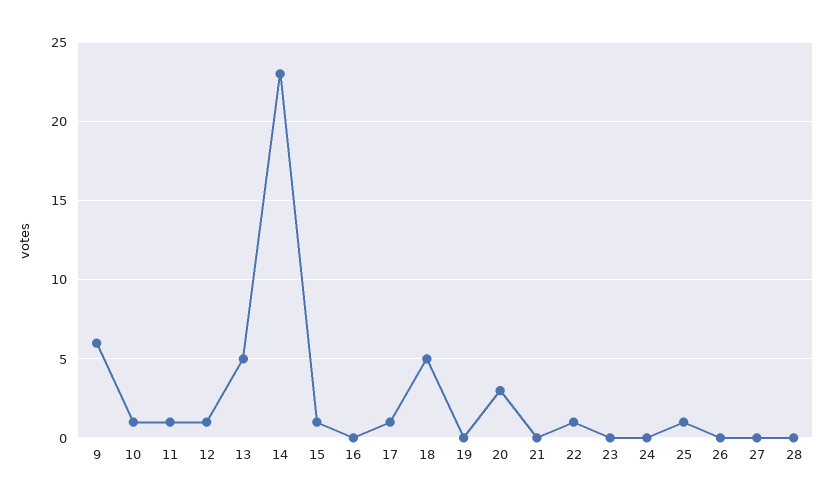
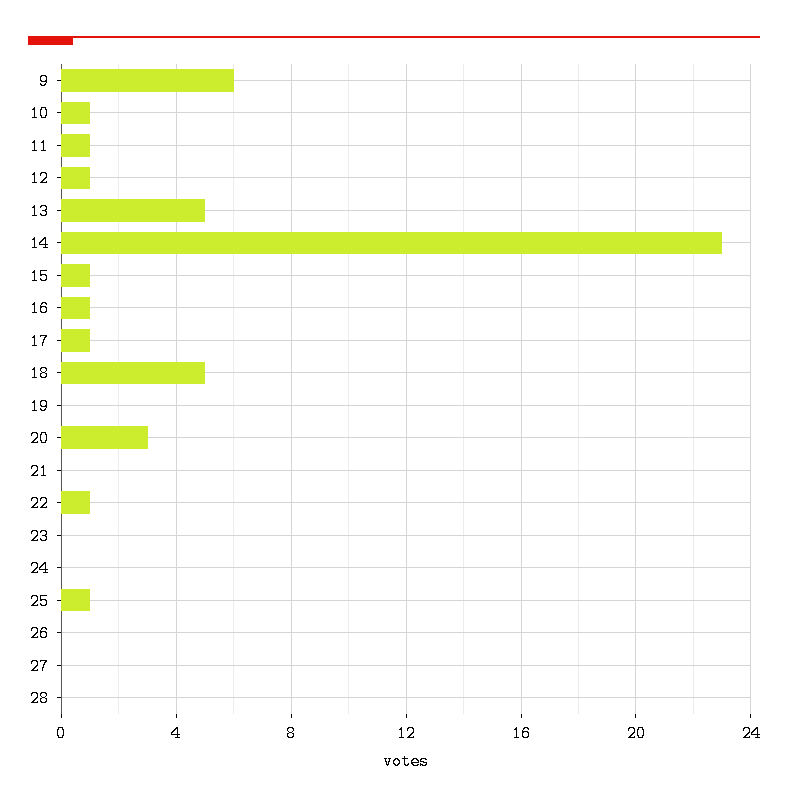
16: 0 -> 1

